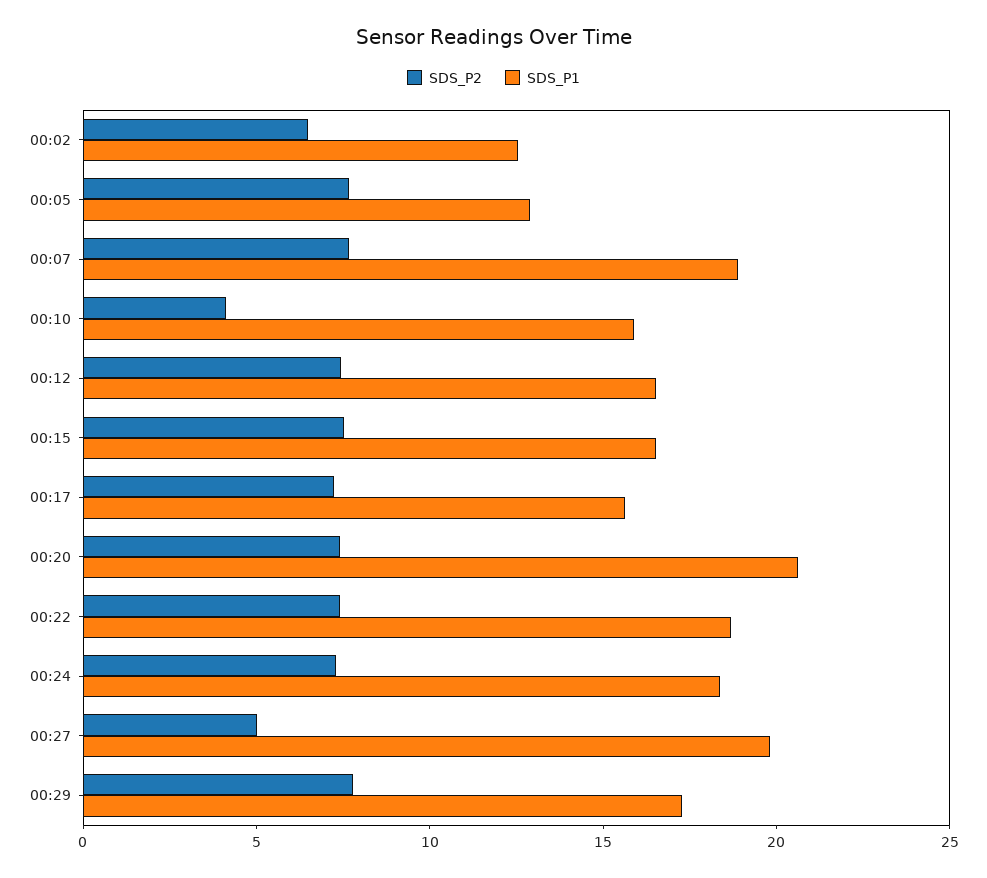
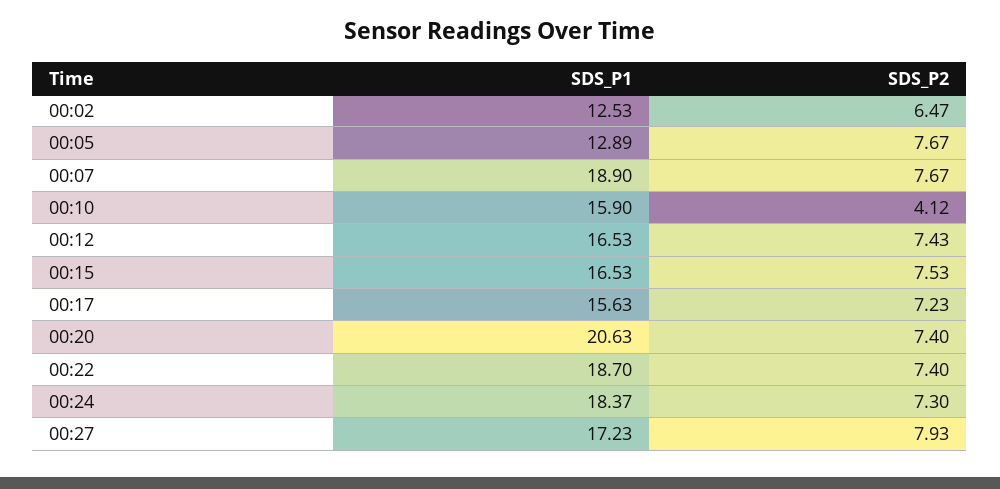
SDS_P2, 00:27: 5 -> 7.93
SDS_P1, 00:27: 20 -> 17.23
SDS_P2, 00:29: 8 -> none
SDS_P1, 00:29: 17 -> none

